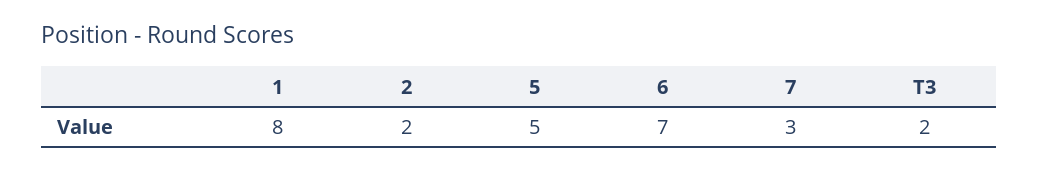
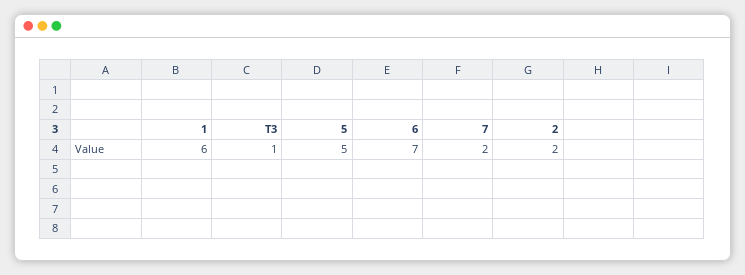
1: 8 -> 6
7: 3 -> 2
T3: 2 -> 1

